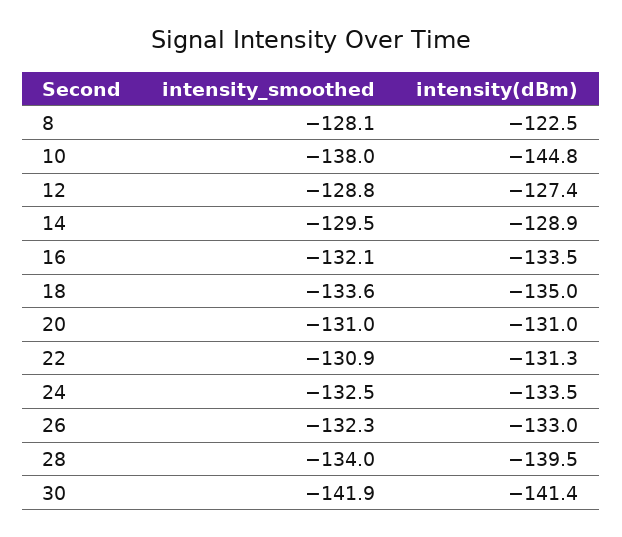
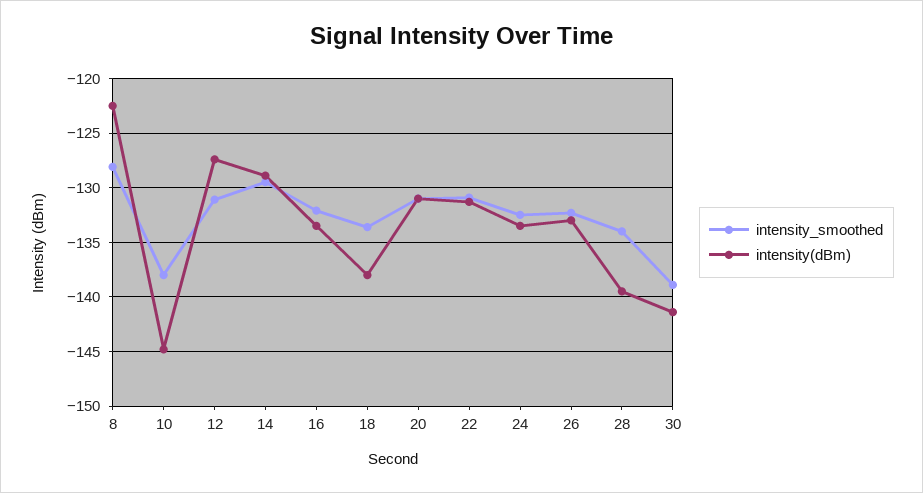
intensity_smoothed, 12: -128.8 -> -131
intensity(dBm), 18: -135 -> -138
intensity_smoothed, 30: -141.9 -> -139

